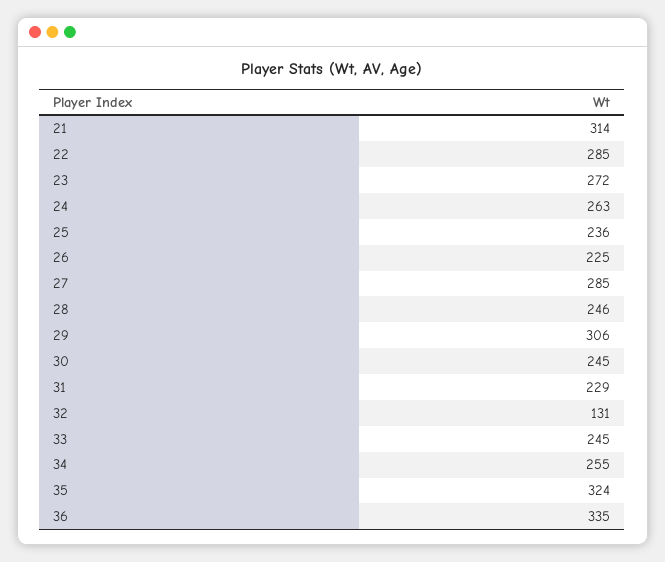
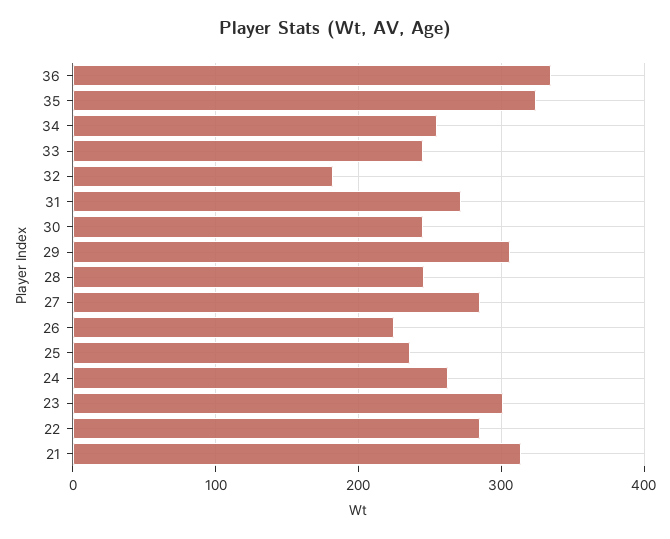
23: 272 -> 300
31: 229 -> 270
32: 131 -> 180

